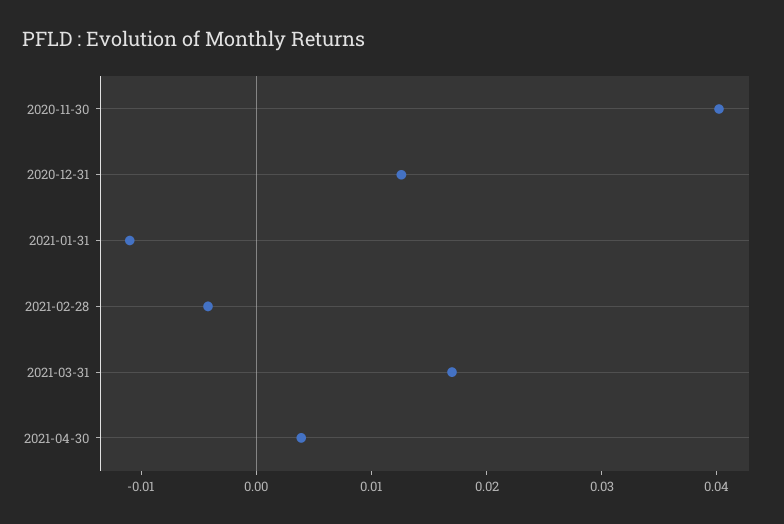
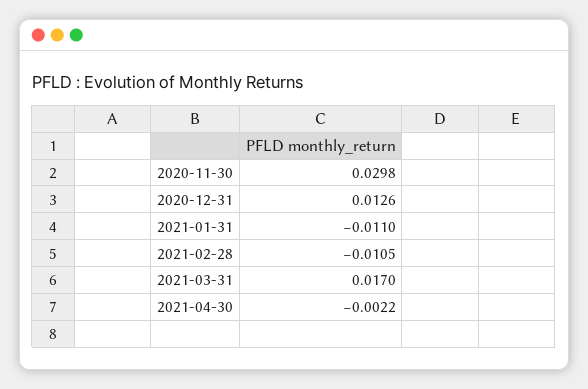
2020-11-30: 0.04 -> 0.0298
2021-02-28: -0.004 -> -0.0105
2021-04-30: 0.004 -> -0.0022

